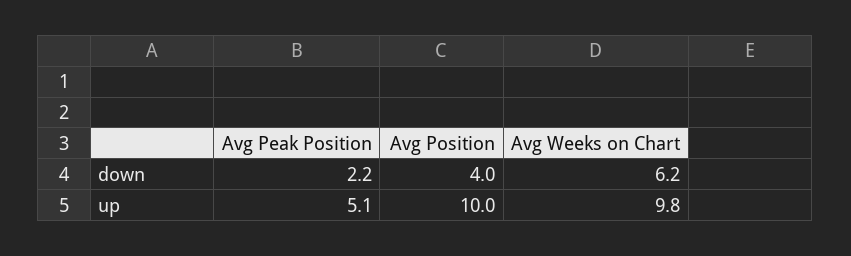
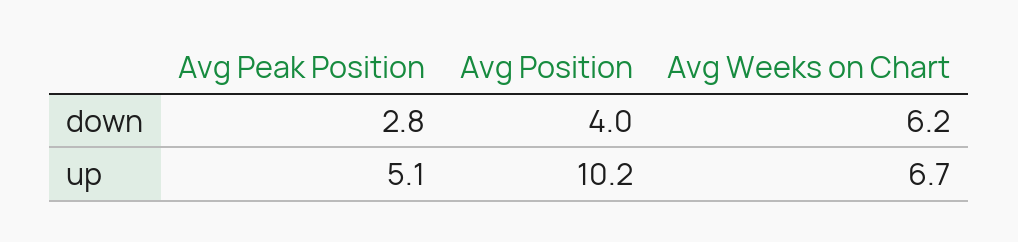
Avg Peak Position, down: 2.2 -> 2.8
Avg Position, up: 10 -> 10.2
Avg Weeks on Chart, up: 9.8 -> 6.7

